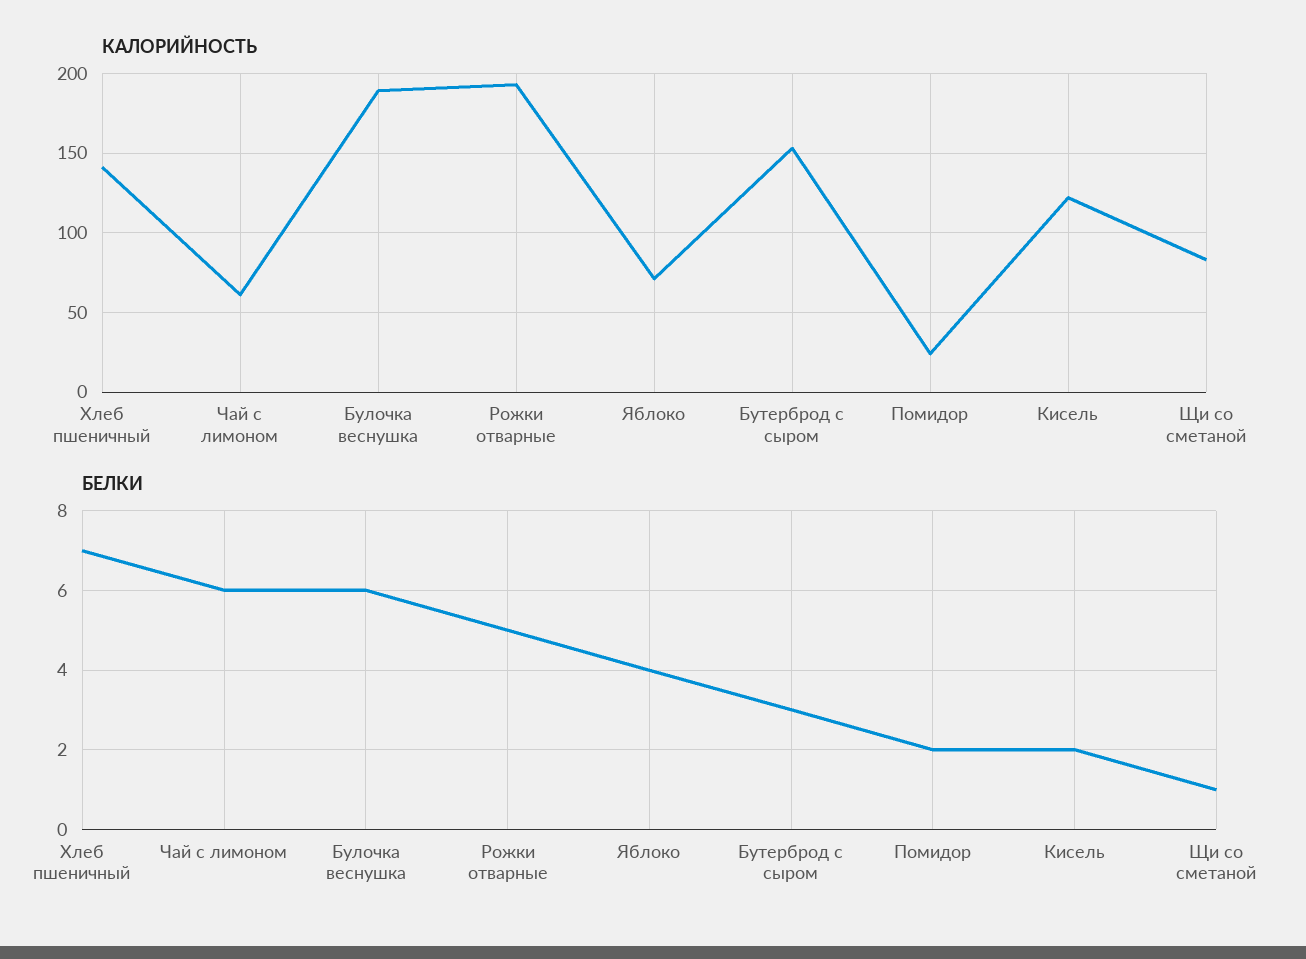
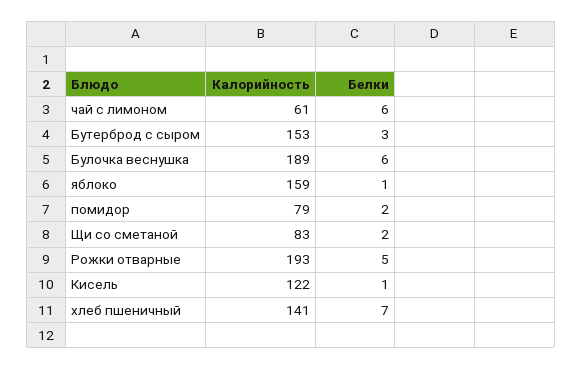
КАЛОРИЙНОСТЬ, Яблоко: 70 -> 159
КАЛОРИЙНОСТЬ, Помидор: 25 -> 79
БЕЛКИ, Яблоко: 4 -> 1
БЕЛКИ, Кисель: 2 -> 1
БЕЛКИ, Щи со сметаной: 1 -> 2

